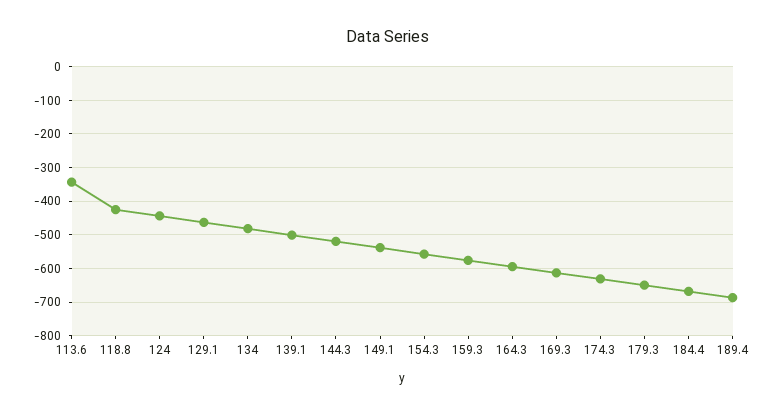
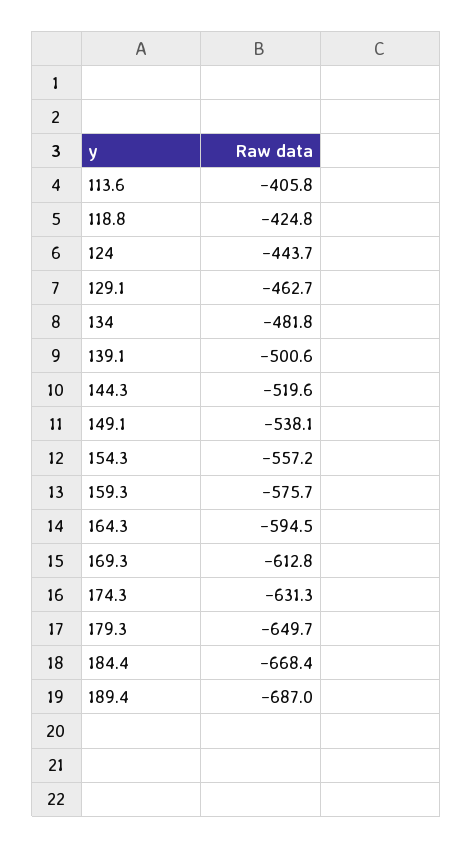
113.6: -340 -> -405.8

